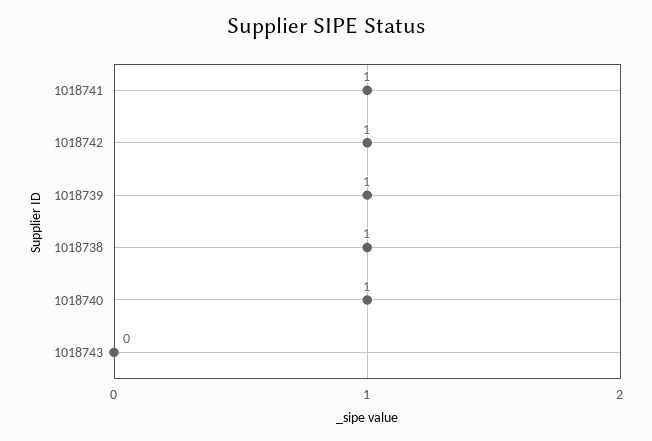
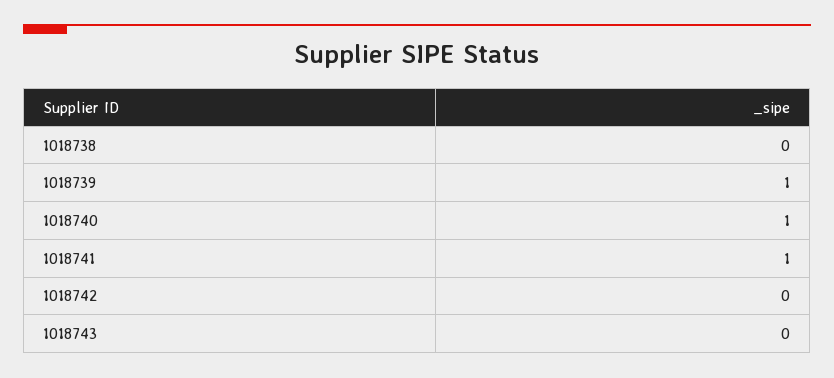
1018742: 1 -> 0
1018738: 1 -> 0

